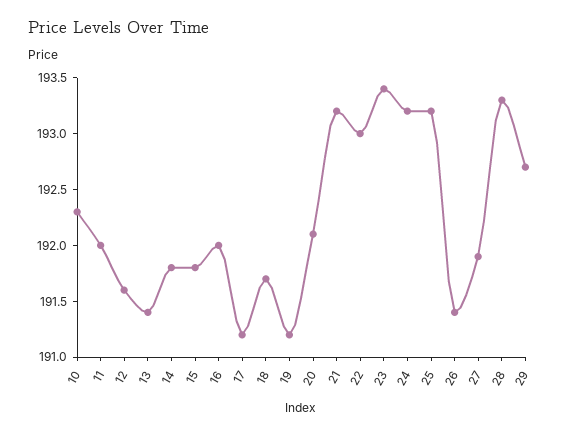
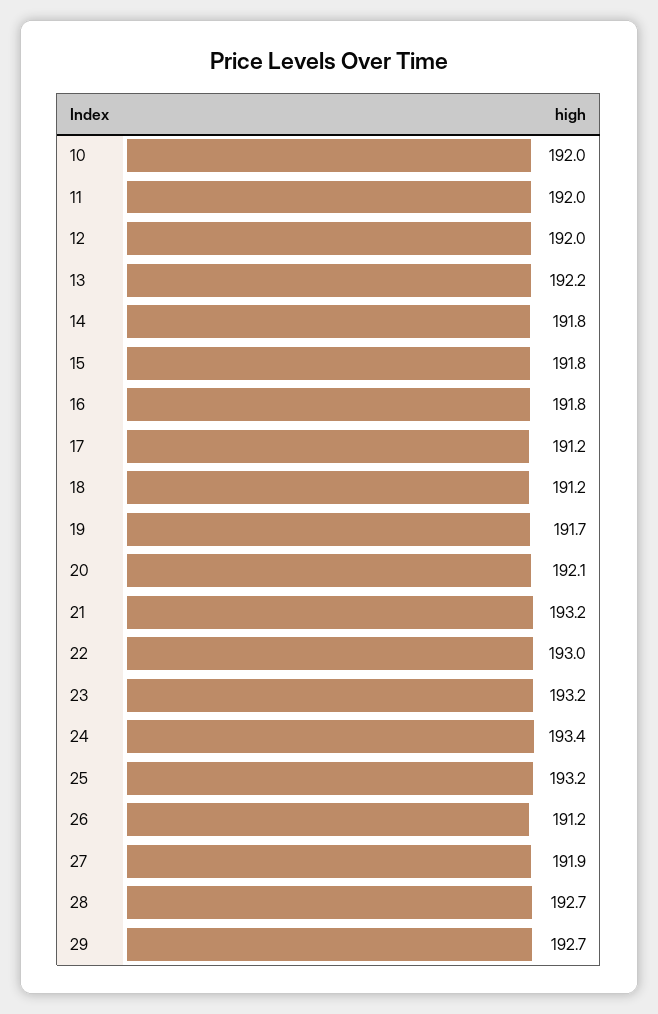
10: 192.3 -> 192
12: 191.6 -> 192
13: 191.4 -> 192.2
16: 192 -> 191.8
18: 191.7 -> 191.2
19: 191.2 -> 191.7
23: 193.4 -> 193.2
24: 193.2 -> 193.4
26: 191.4 -> 191.2
28: 193.3 -> 192.7

